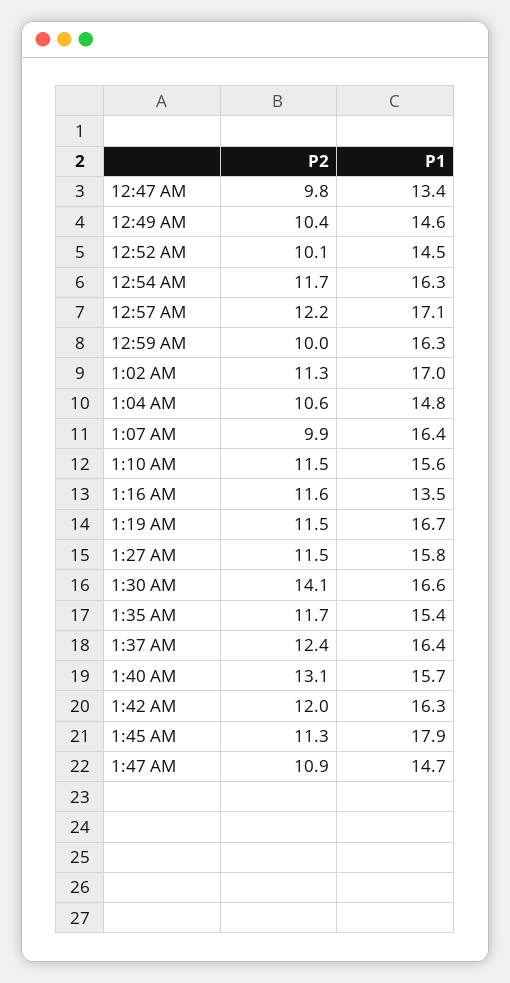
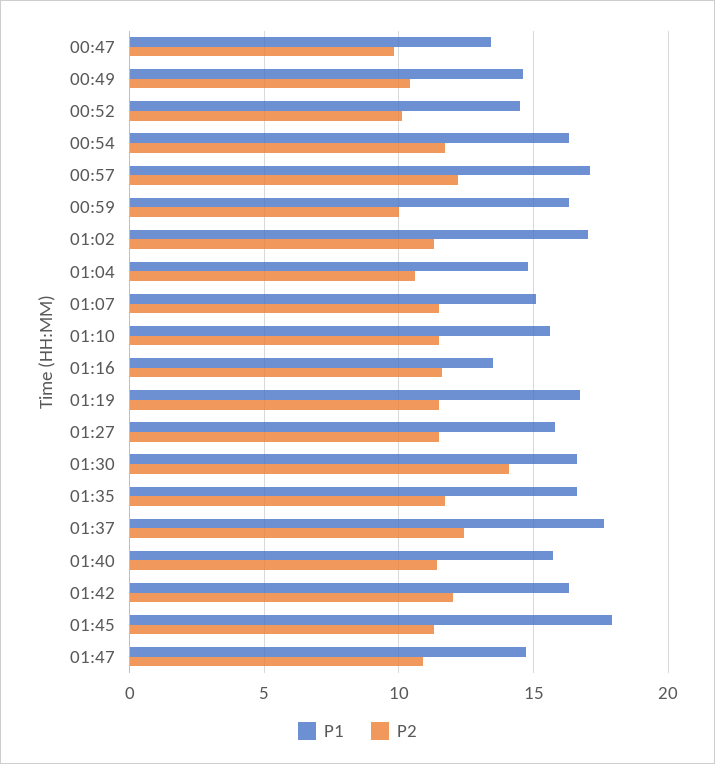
P2, 1:07 AM: 9.9 -> 11.5
P1, 1:07 AM: 16.4 -> 15
P1, 1:35 AM: 15.4 -> 16.5
P1, 1:37 AM: 16.4 -> 17.5
P2, 1:40 AM: 13.1 -> 11.5

